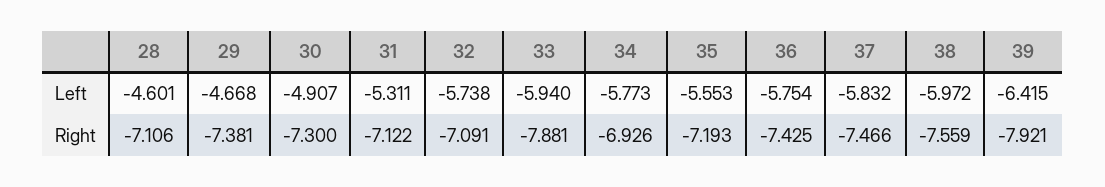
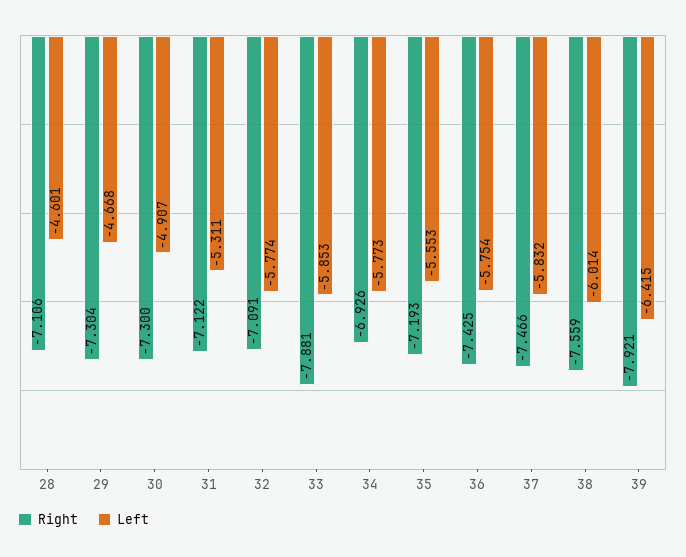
Left, 32: -5.738 -> -5.774
Left, 33: -5.94 -> -5.853
Left, 38: -5.972 -> -6.014
Right, 29: -7.381 -> -7.304

